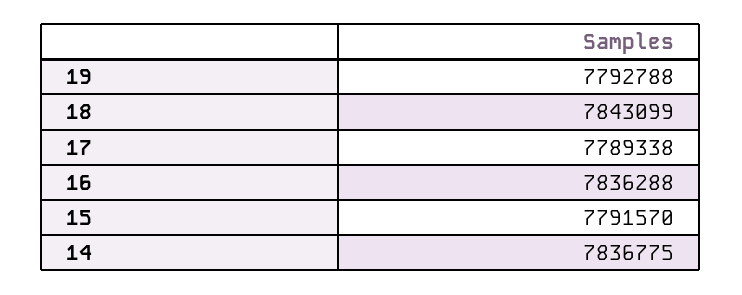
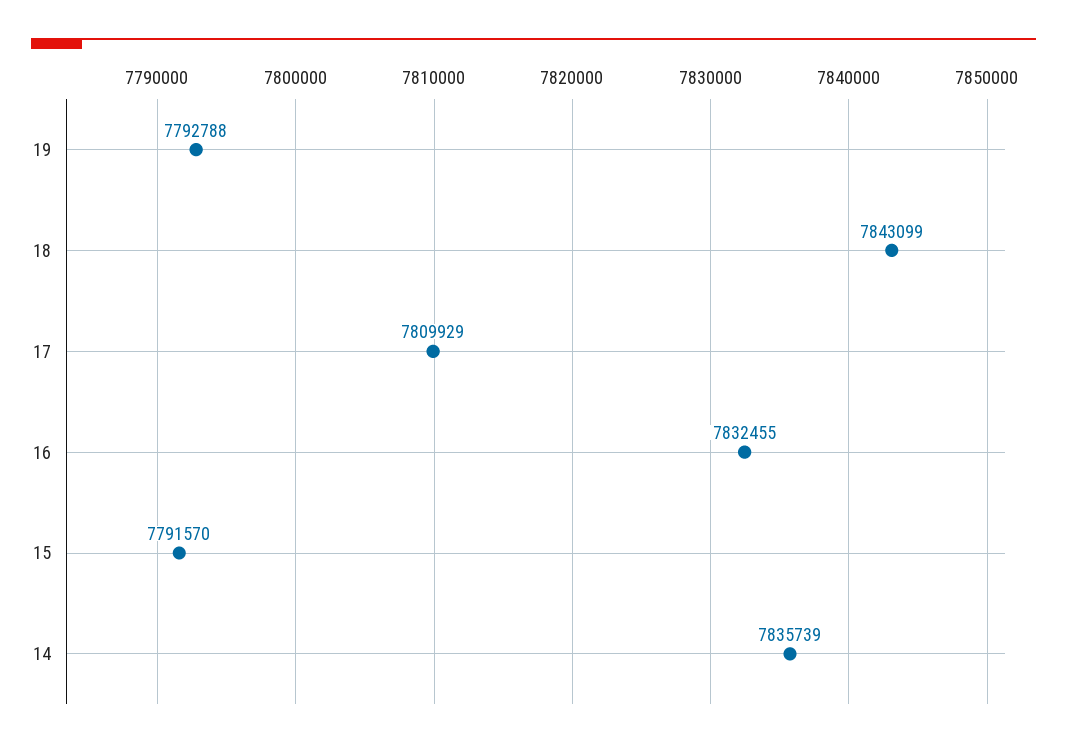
17: 7789338 -> 7809929
16: 7836288 -> 7832455
14: 7836775 -> 7835739

